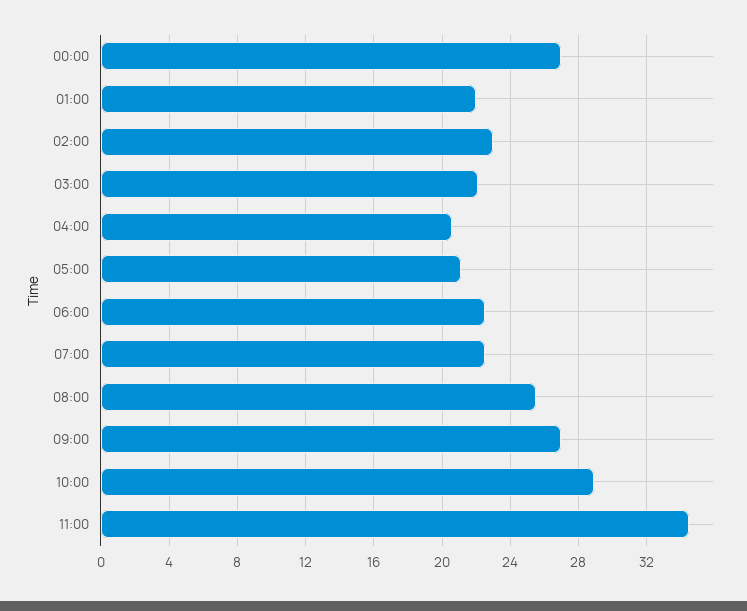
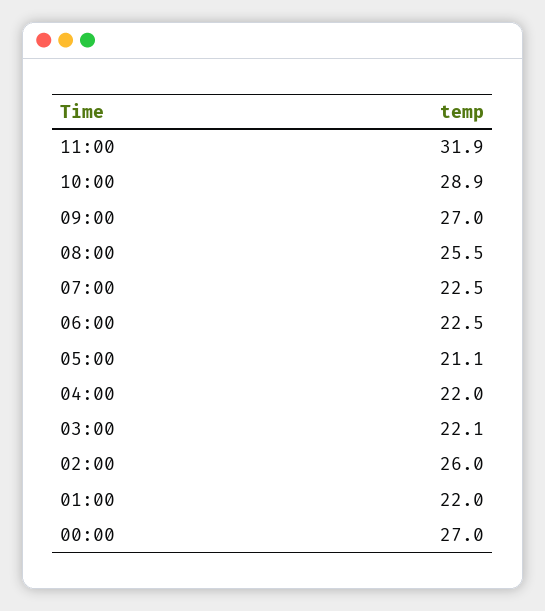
02:00: 23 -> 26
04:00: 20.5 -> 22
11:00: 34.5 -> 31.9

